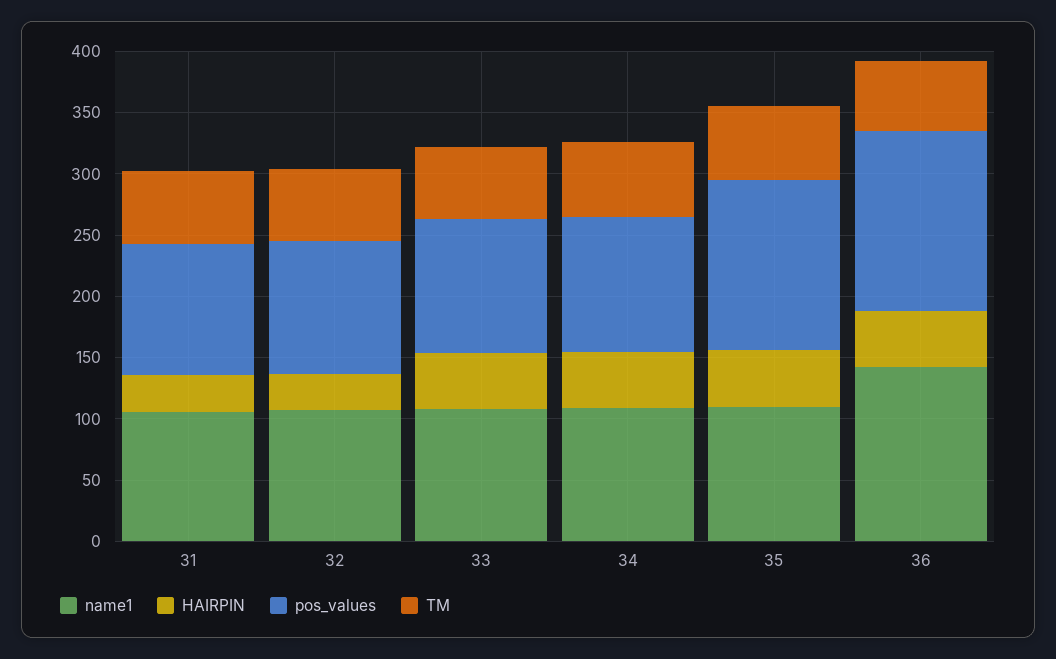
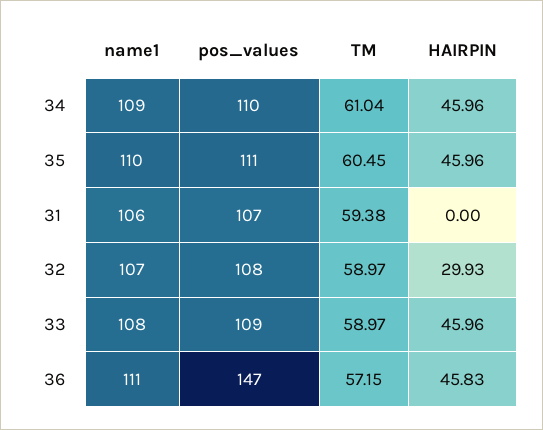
HAIRPIN, 31: 30 -> 0
pos_values, 35: 140 -> 111
name1, 36: 140 -> 111

